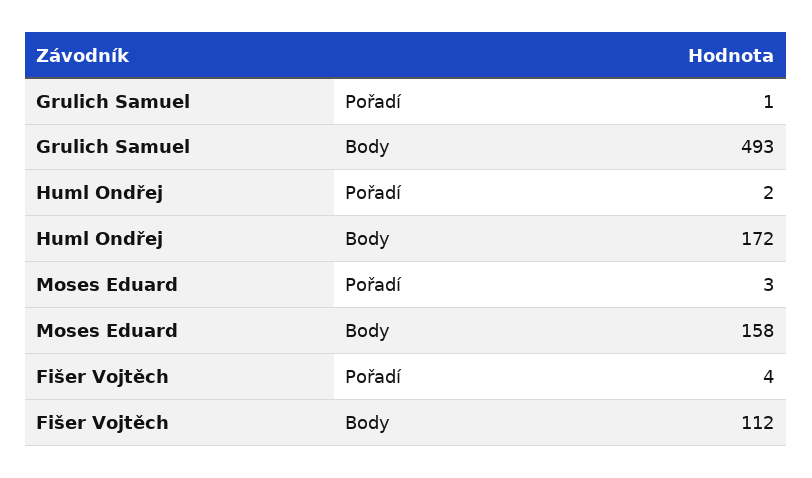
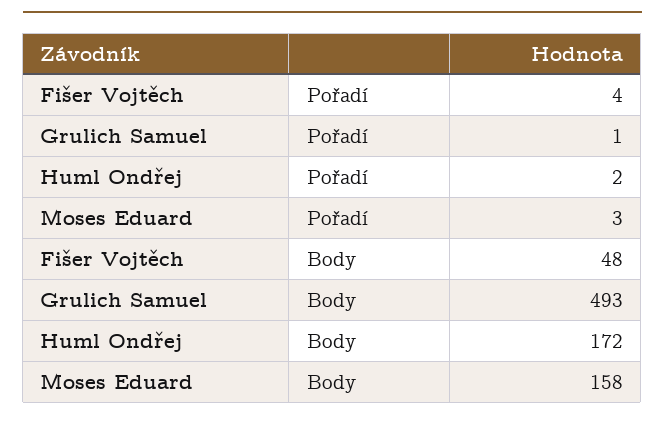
Fišer Vojtěch, Body: 112 -> 48

